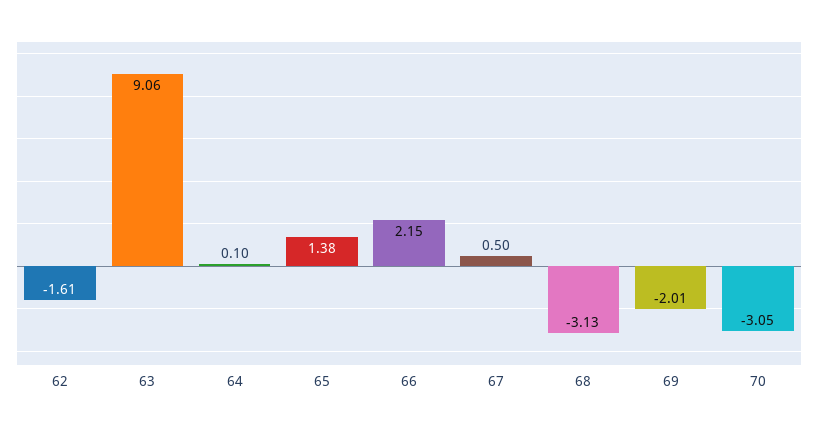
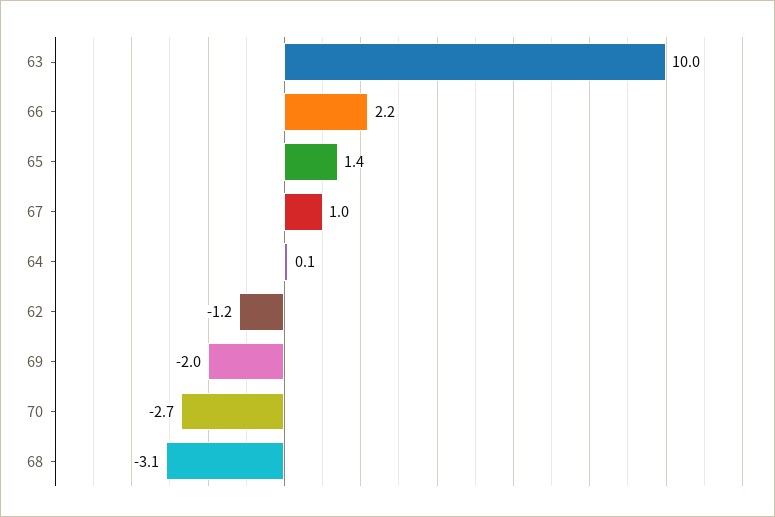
62: -1.61 -> -1.2
63: 9.06 -> 10
67: 0.5 -> 1
70: -3.05 -> -2.7

